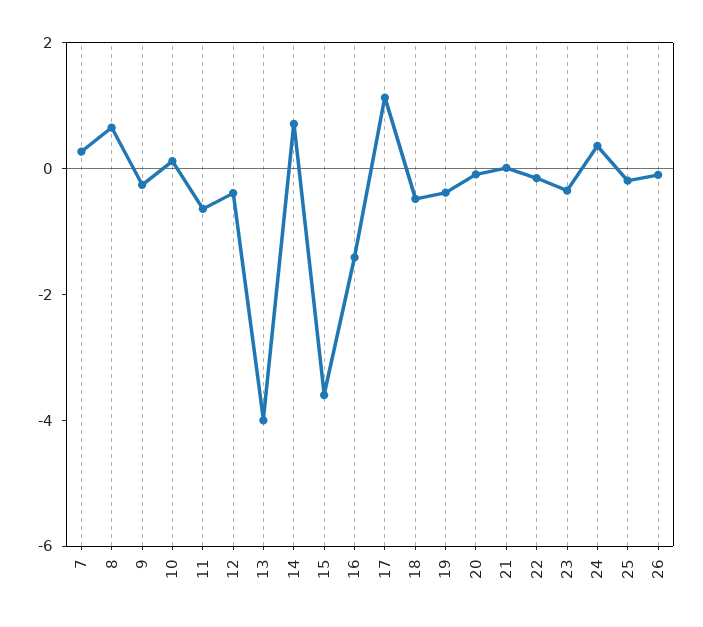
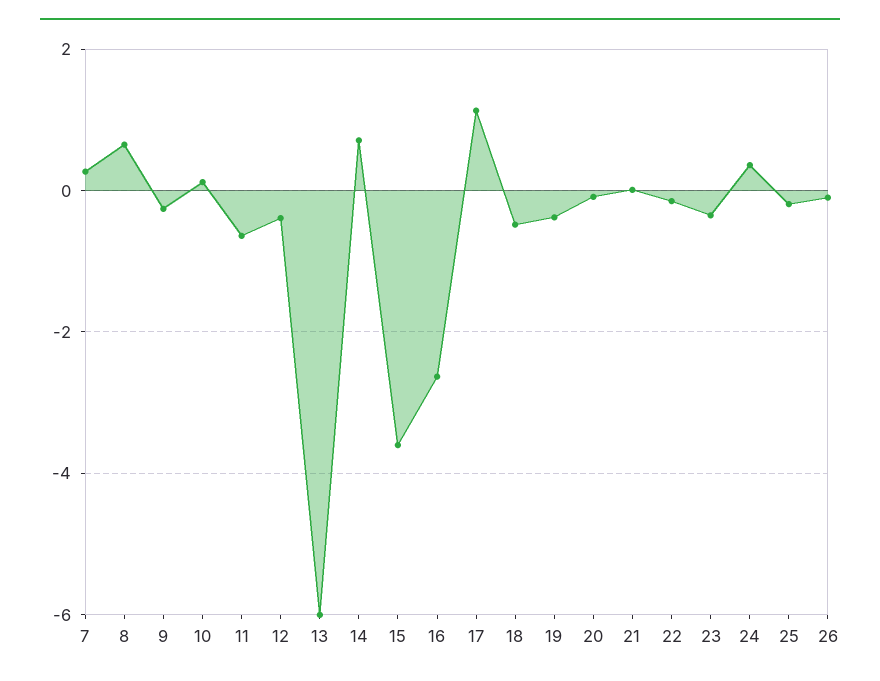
13: -4 -> -6
16: -1.5 -> -2.6

